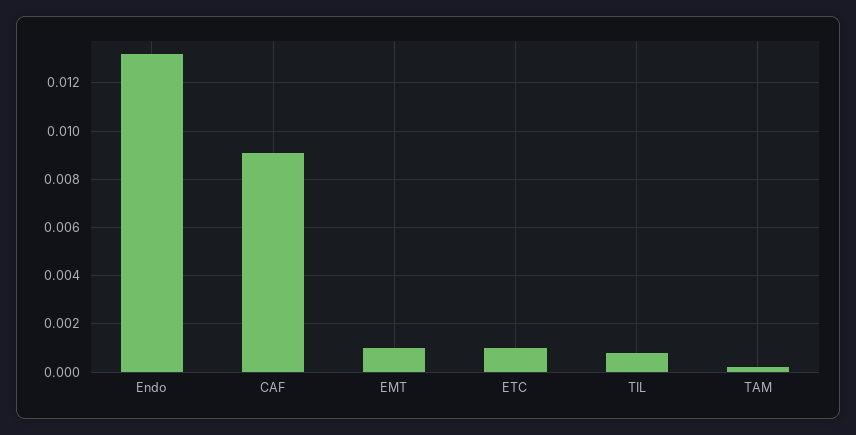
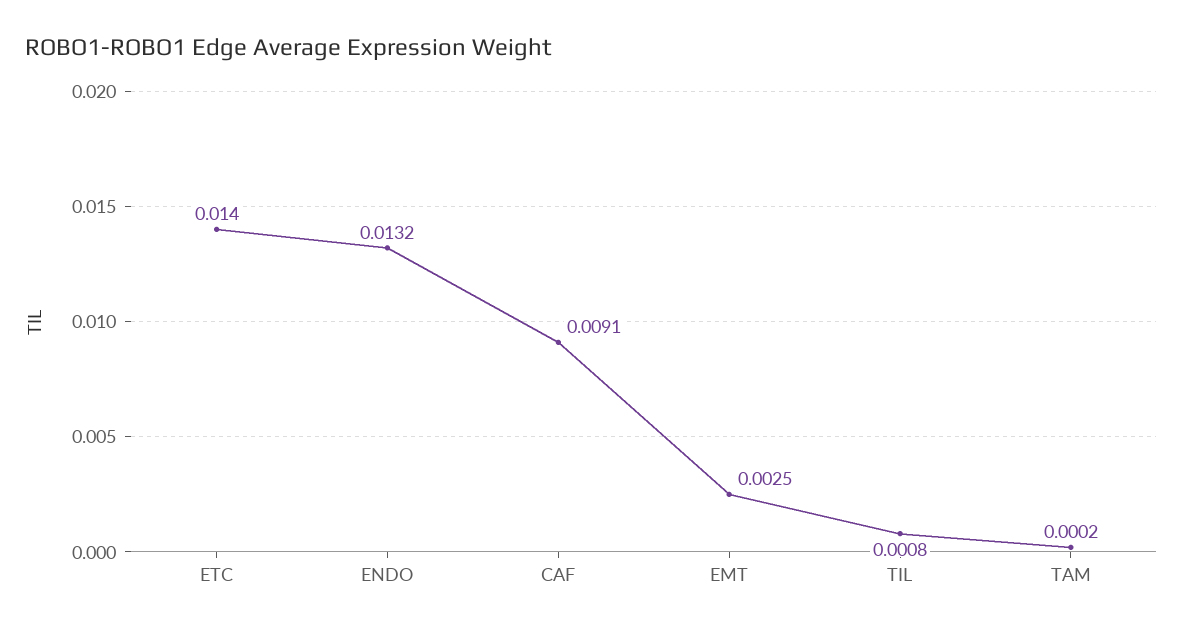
EMT: 0.001 -> 0.0025
ETC: 0.001 -> 0.014

